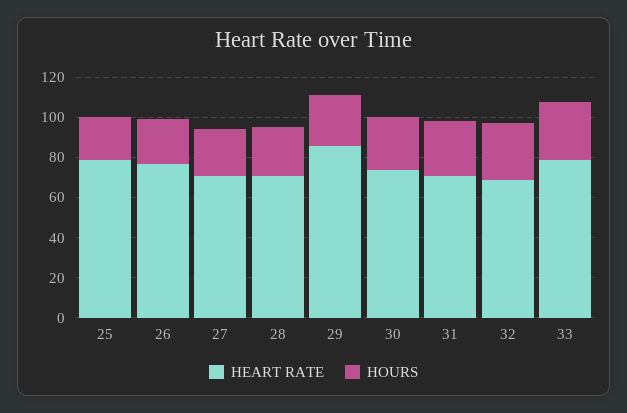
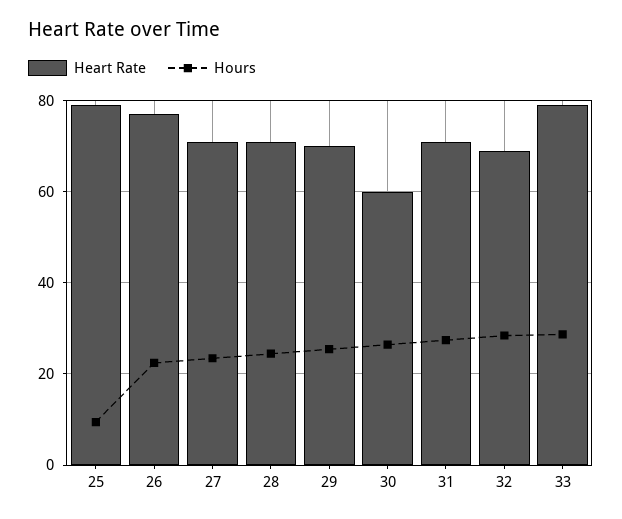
HOURS, 25: 20 -> 10
HEART RATE, 29: 85 -> 70
HEART RATE, 30: 75 -> 60

